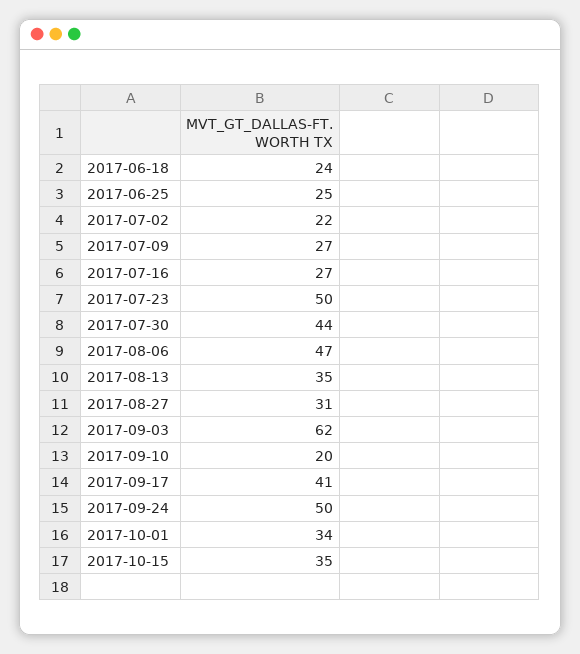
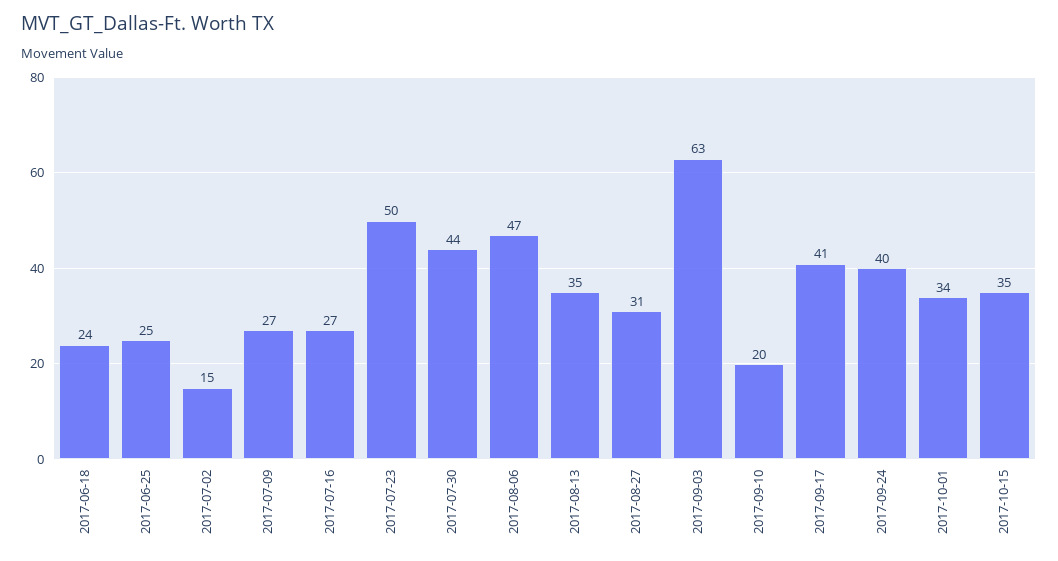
2017-07-02: 22 -> 15
2017-09-03: 62 -> 63
2017-09-24: 50 -> 40

